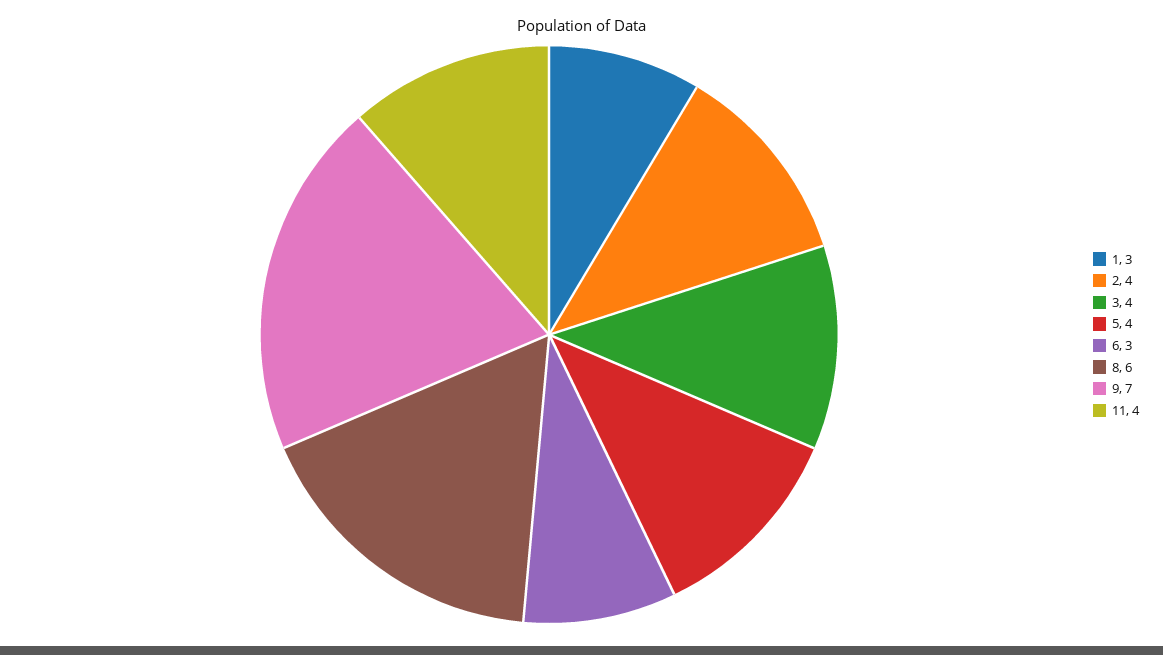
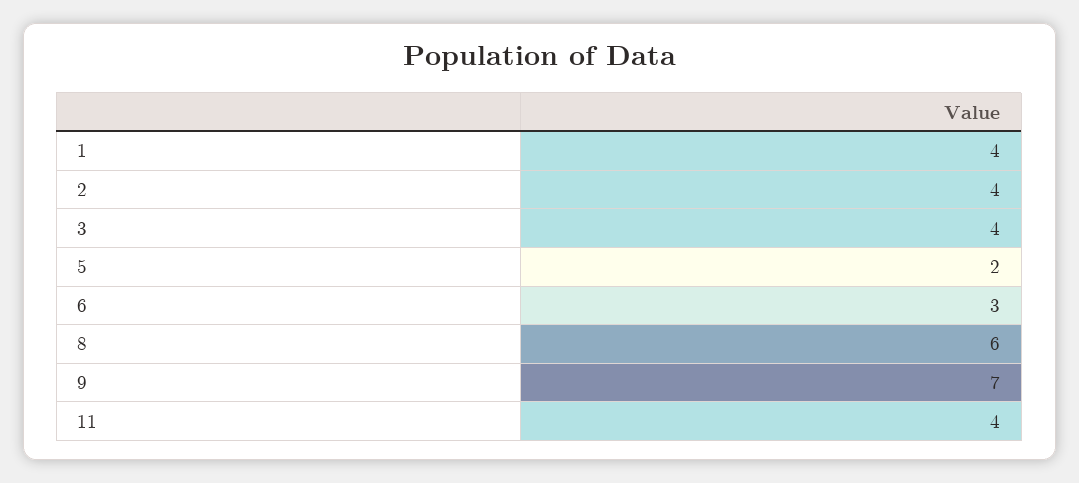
1: 3 -> 4
5: 4 -> 2

